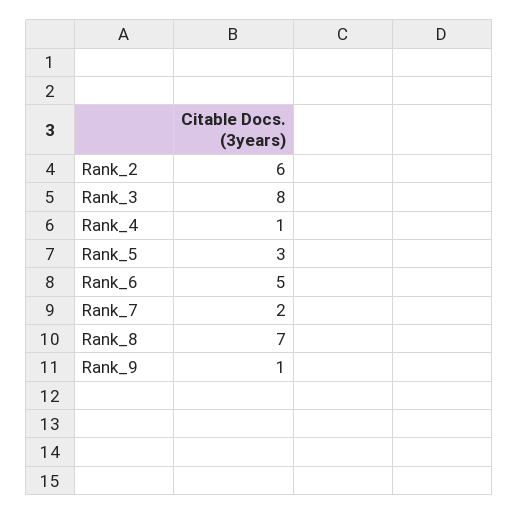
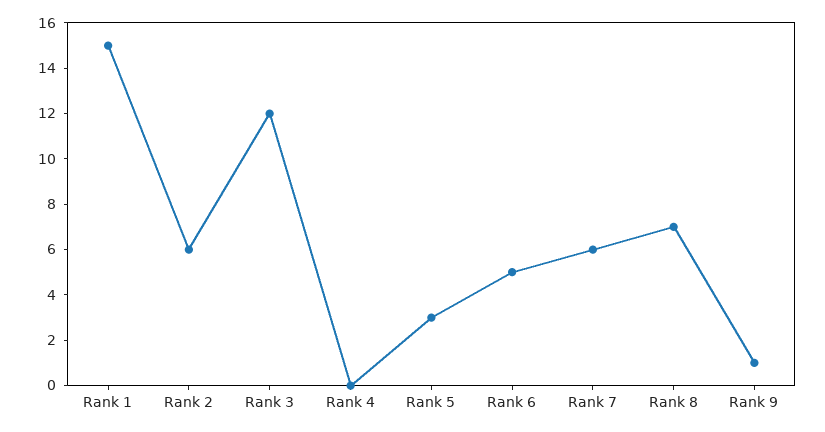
Rank_3: 8 -> 12
Rank_4: 1 -> 0
Rank_7: 2 -> 6
Rank 1: none -> 15

